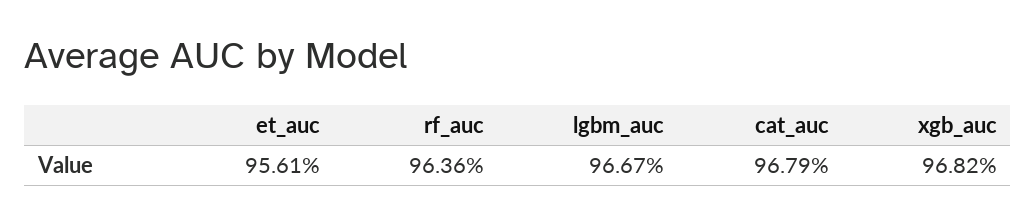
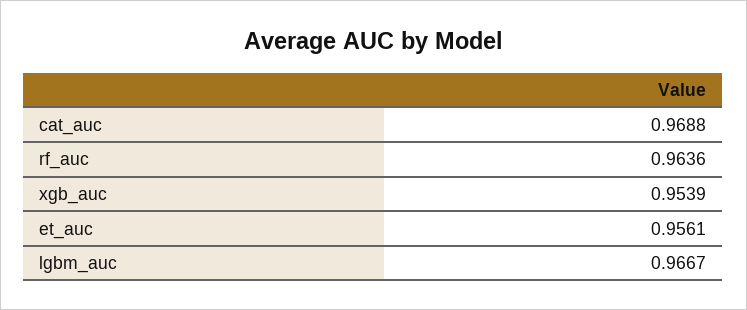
cat_auc: 0.9679 -> 0.9688
xgb_auc: 0.9682 -> 0.9539

